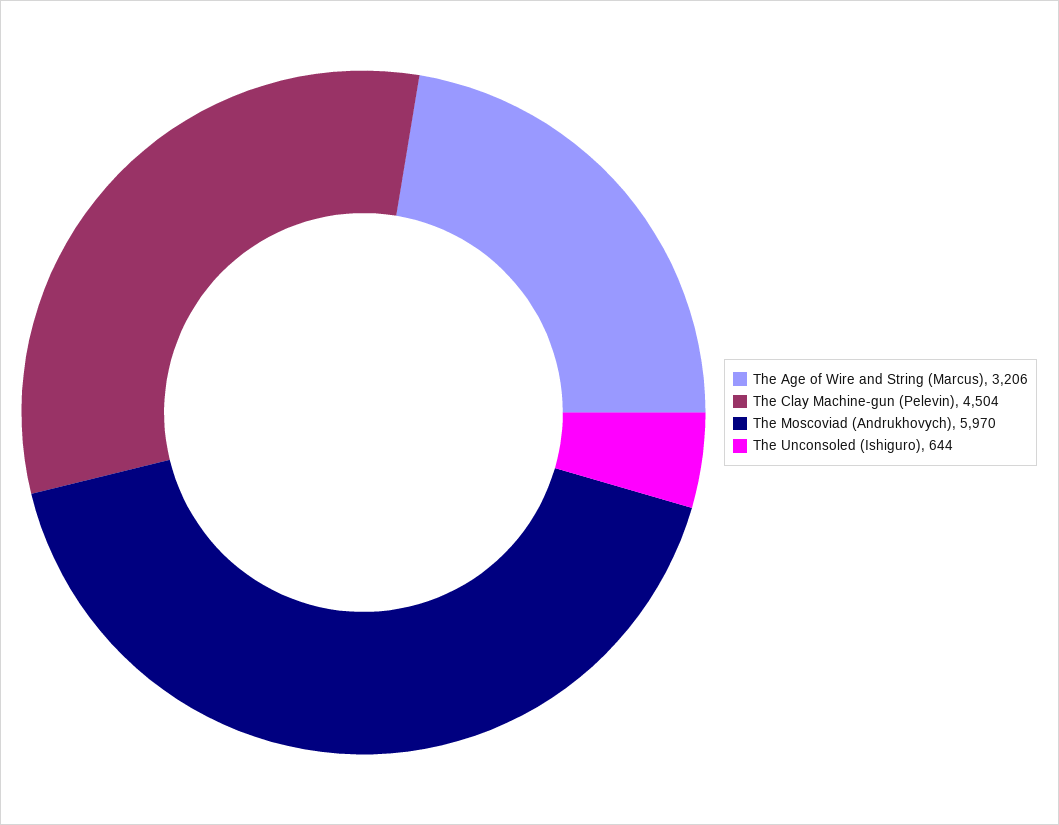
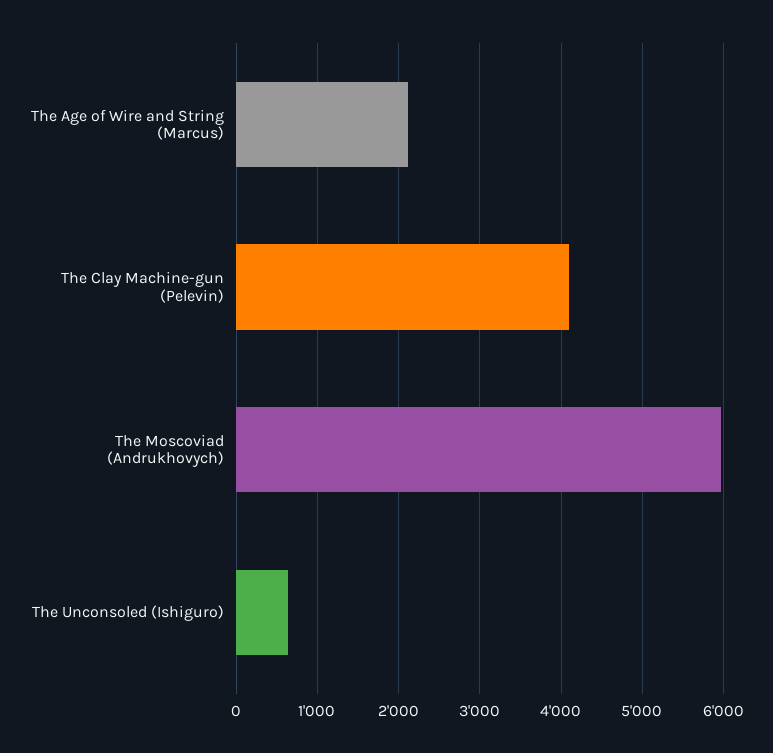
The Age of Wire and String (Marcus): 3206 -> 2100
The Clay Machine-gun (Pelevin): 4504 -> 4100

